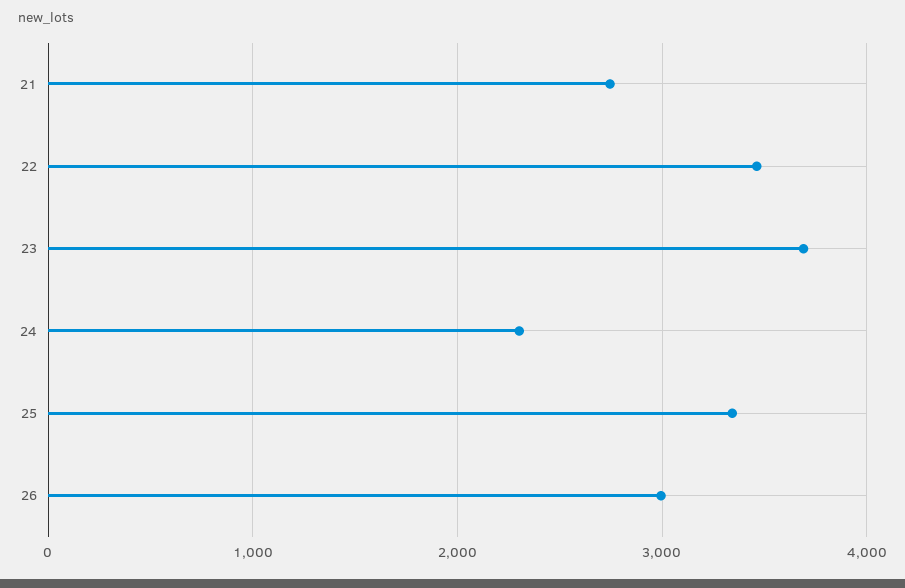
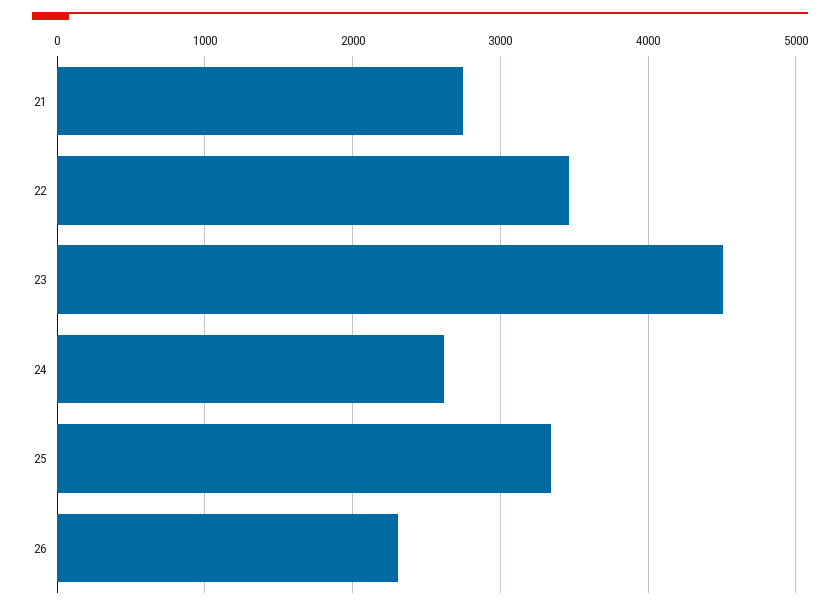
23: 3700 -> 4500
24: 2300 -> 2600
26: 3000 -> 2300

